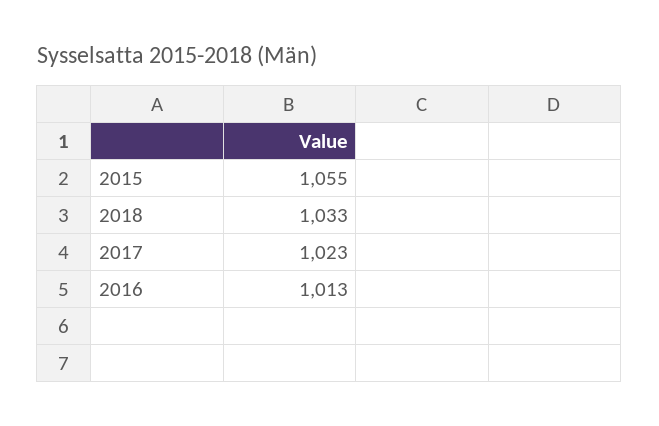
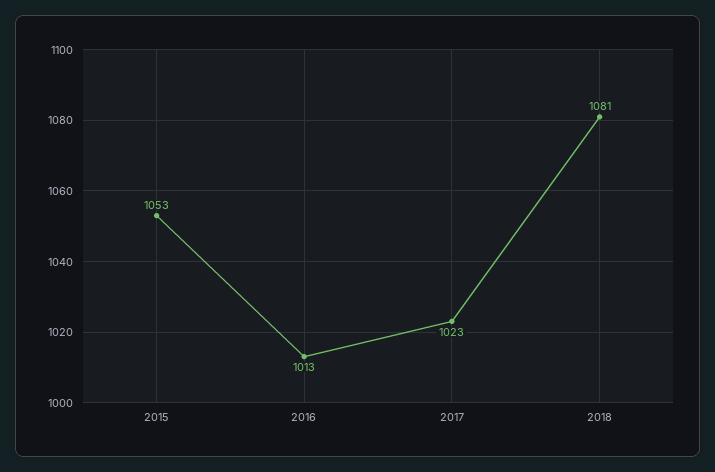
2015: 1055 -> 1053
2018: 1033 -> 1081

